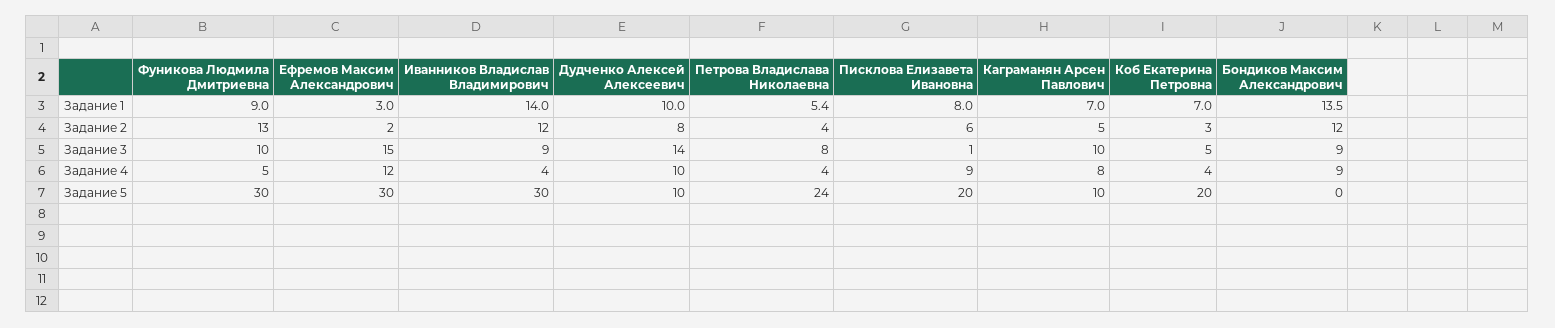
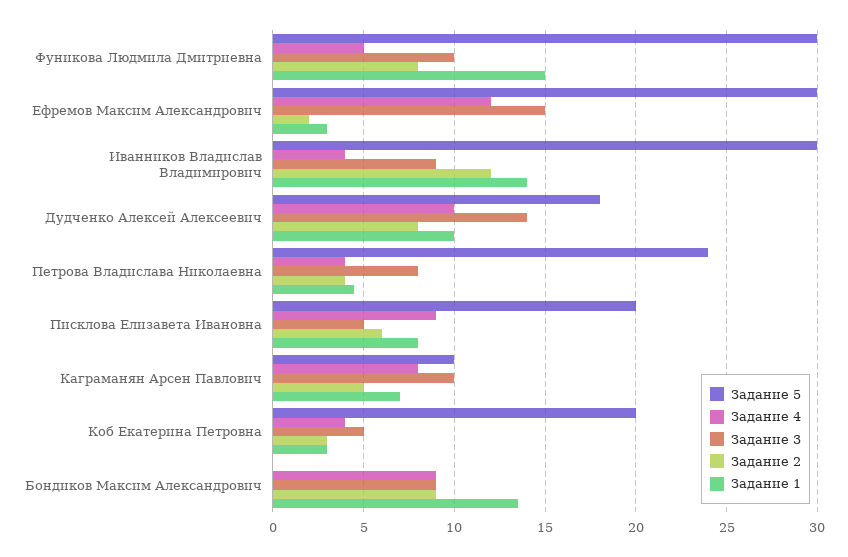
Задание 1, Фуникова Людмила Дмитриевна: 9 -> 15
Задание 1, Петрова Владислава Николаевна: 5.4 -> 4.5
Задание 1, Коб Екатерина Петровна: 7 -> 3
Задание 2, Фуникова Людмила Дмитриевна: 13 -> 8
Задание 2, Бондиков Максим Александрович: 12 -> 9
Задание 3, Писклова Елизавета Ивановна: 1 -> 5
Задание 5, Дудченко Алексей Алексеевич: 10 -> 18

